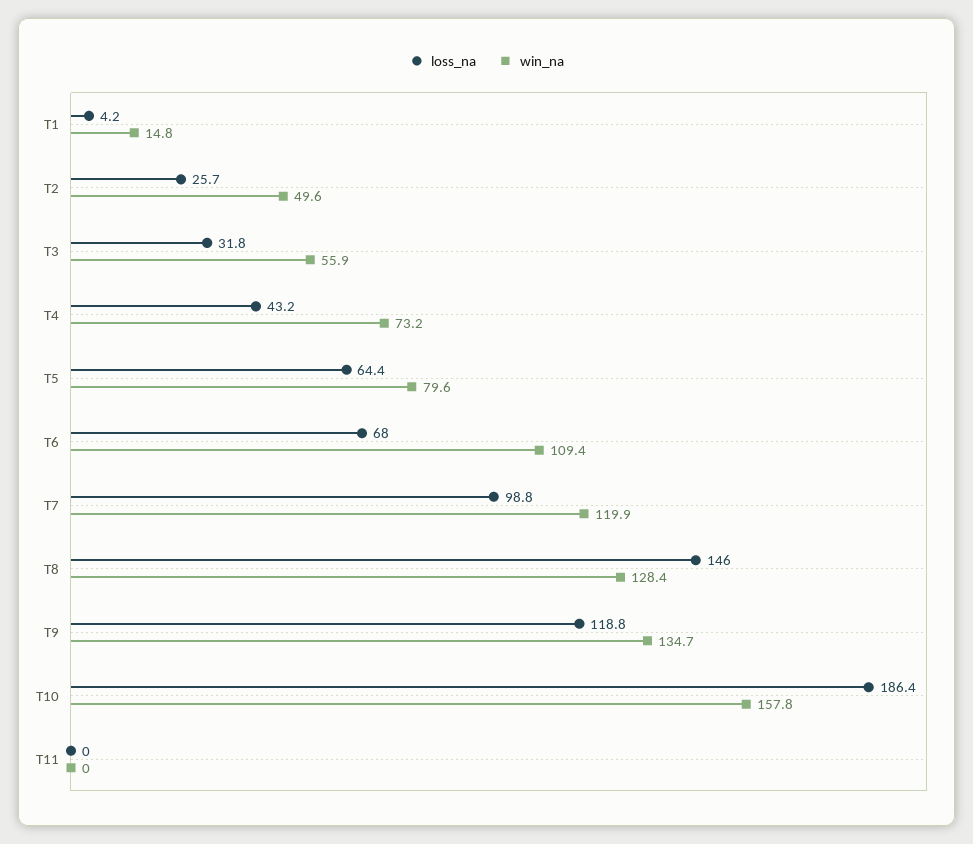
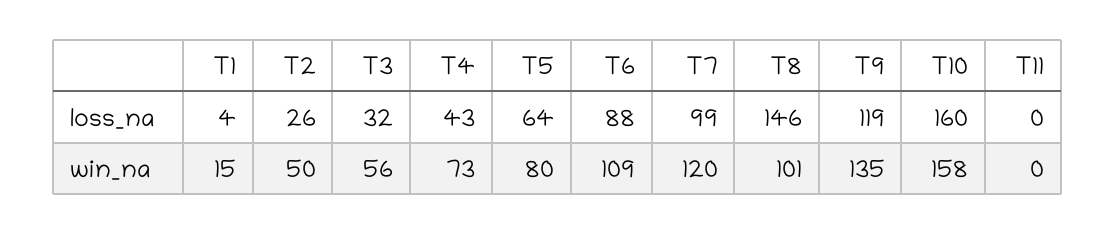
loss_na, T6: 68 -> 88
win_na, T8: 128.4 -> 101
loss_na, T10: 186.4 -> 160

